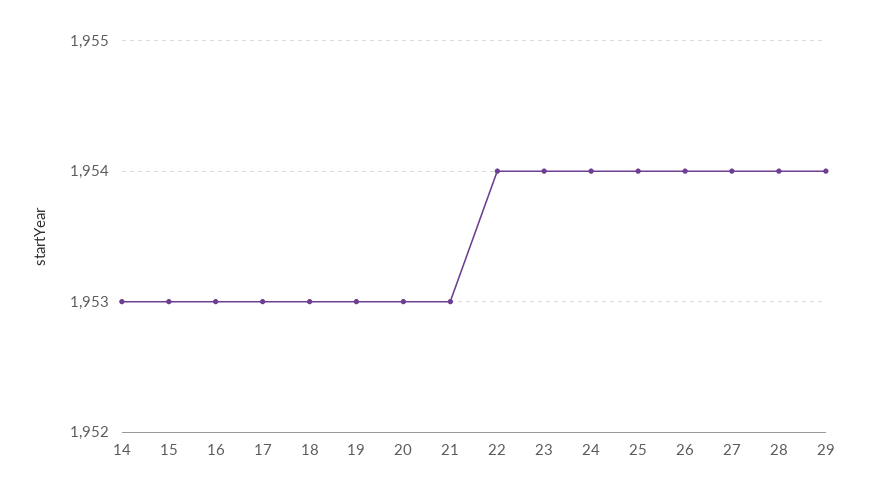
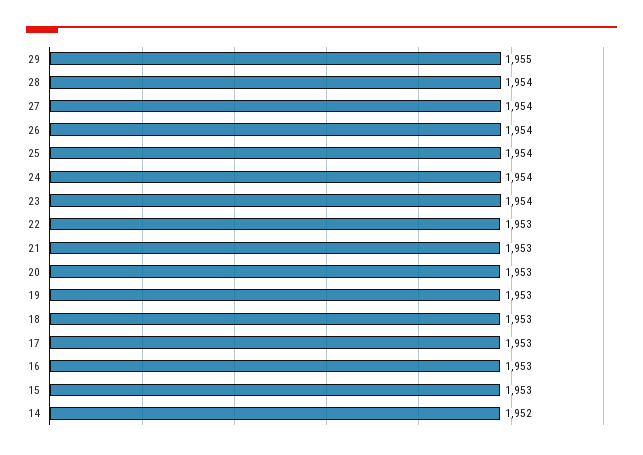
14: 1953 -> 1952
22: 1954 -> 1953
29: 1954 -> 1955

